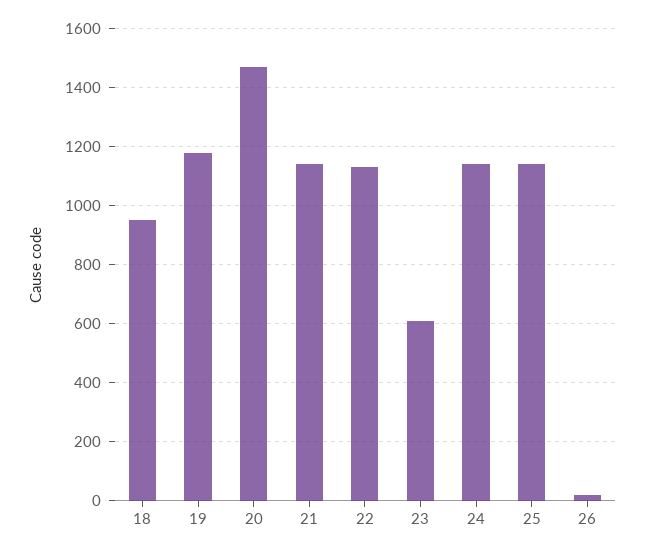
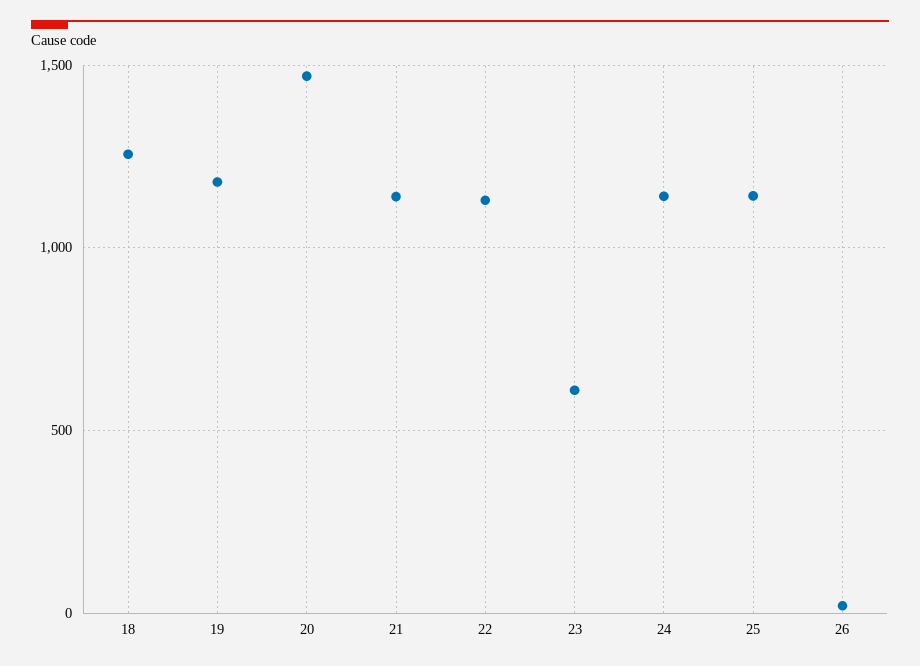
18: 950 -> 1250

